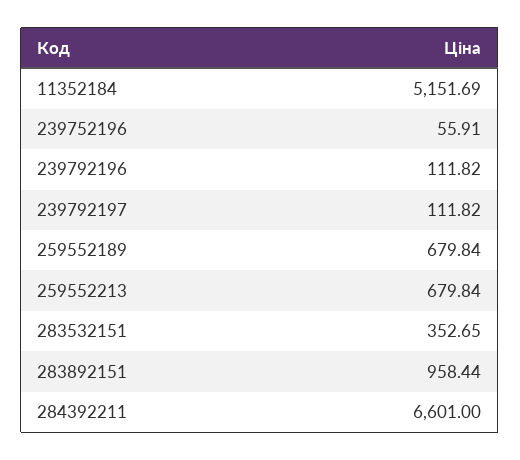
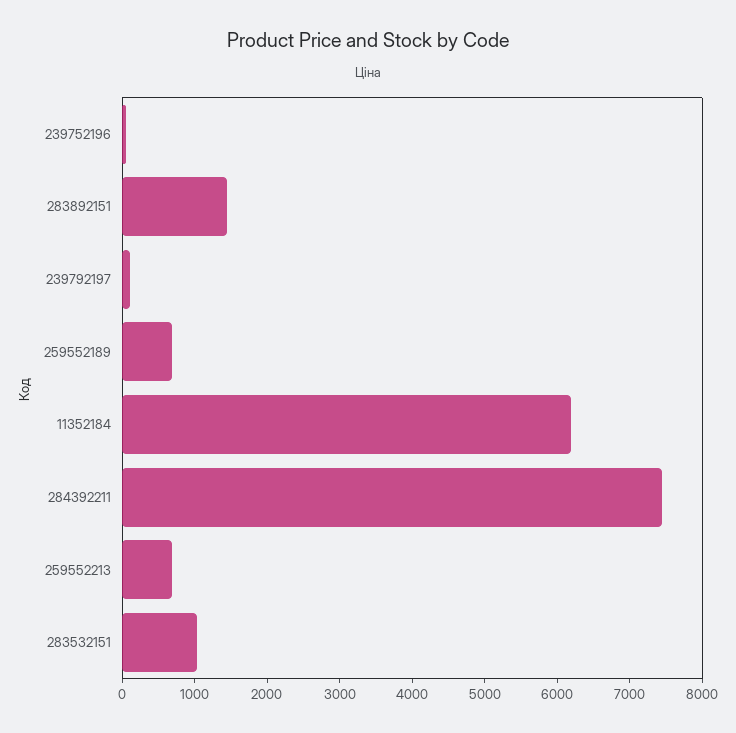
11352184: 5151.69 -> 6200
239792196: 111.82 -> none
283532151: 352.65 -> 1000
283892151: 958.44 -> 1400
284392211: 6601 -> 7400

